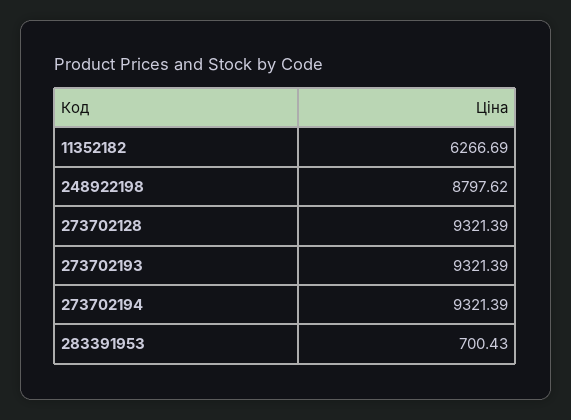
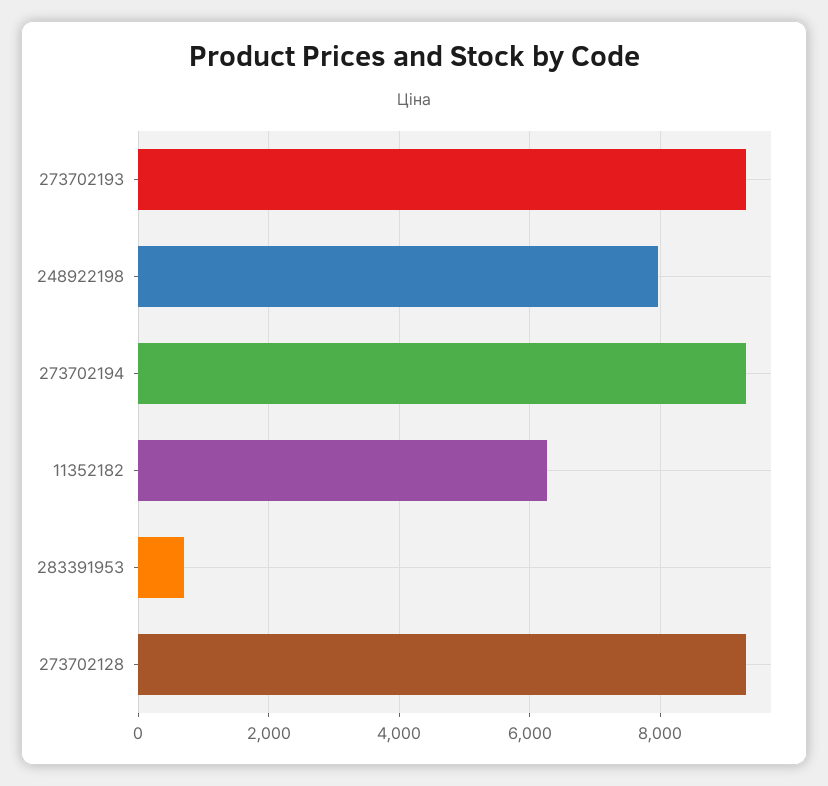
248922198: 8797.62 -> 8000

